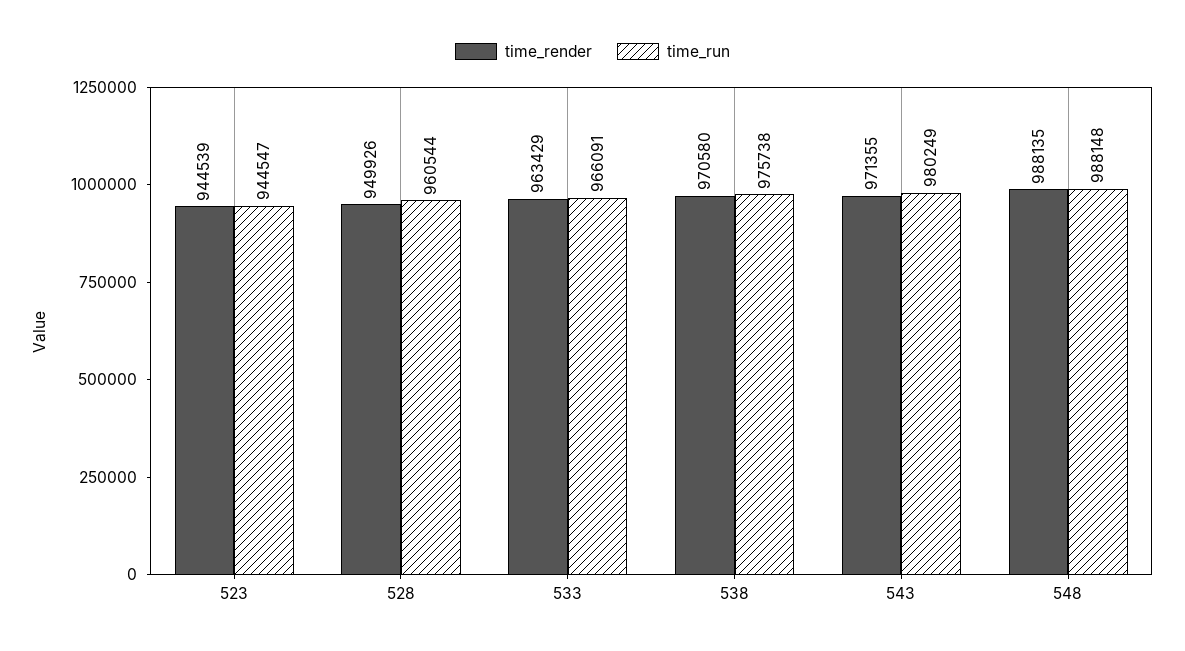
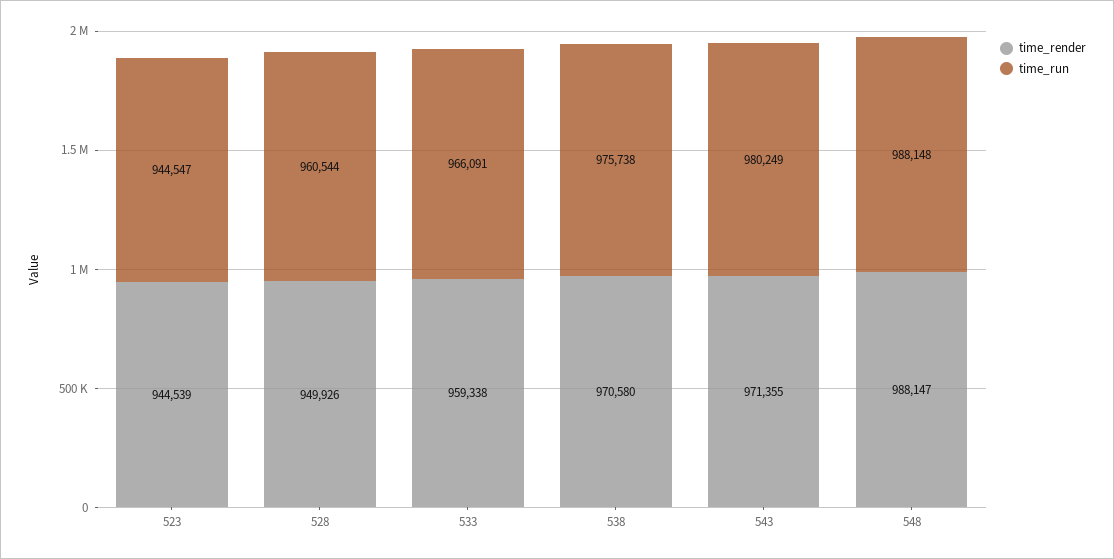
time_render, 533: 963429 -> 959338
time_render, 548: 988135 -> 988147

